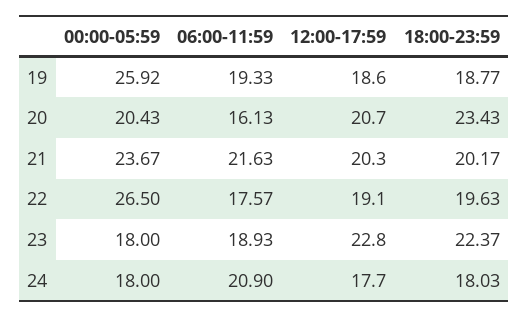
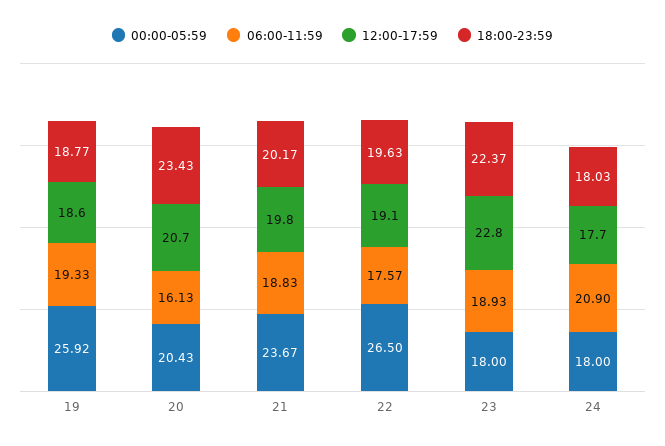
06:00-11:59, 21: 21.63 -> 18.83
12:00-17:59, 21: 20.3 -> 19.8

